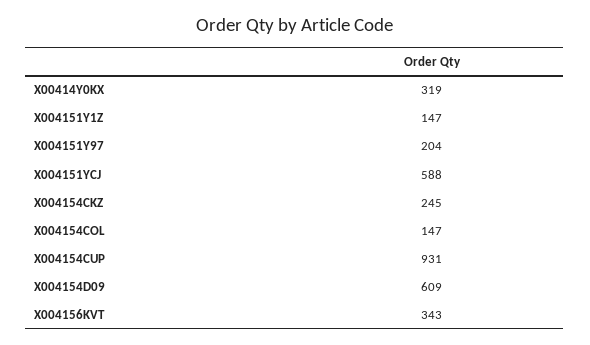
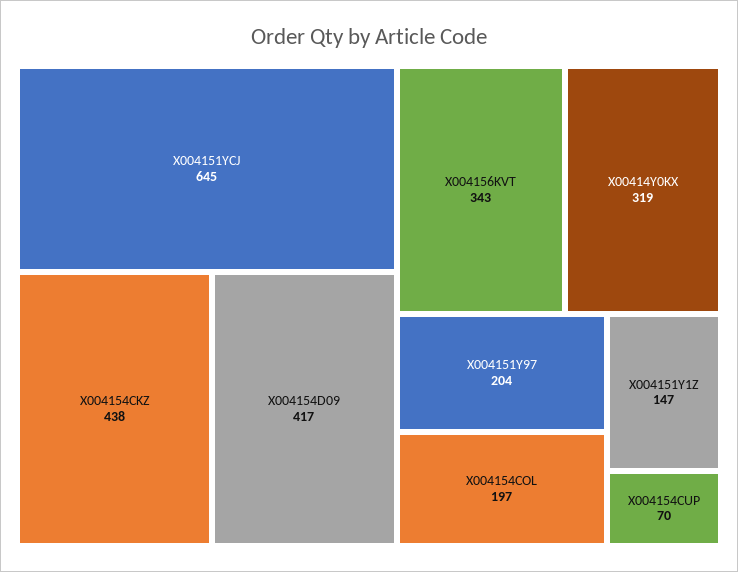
X004151YCJ: 588 -> 645
X004154CKZ: 245 -> 438
X004154COL: 147 -> 197
X004154CUP: 931 -> 70
X004154D09: 609 -> 417

